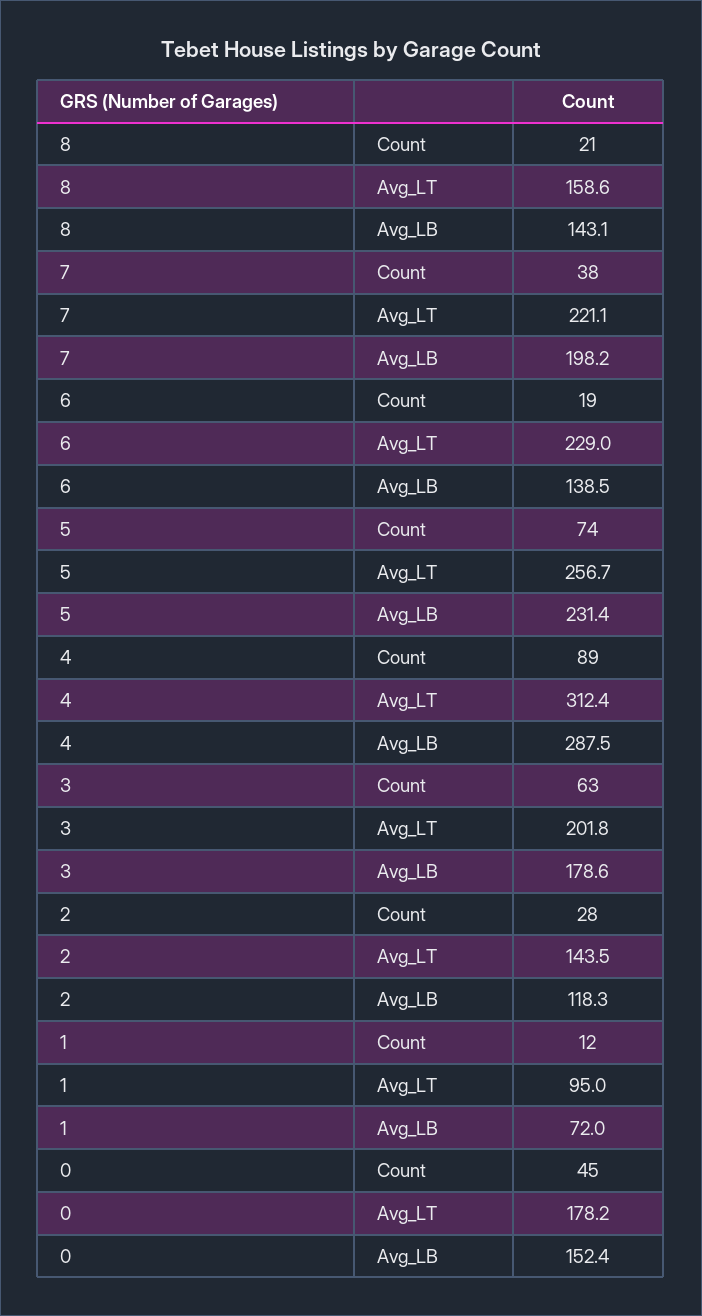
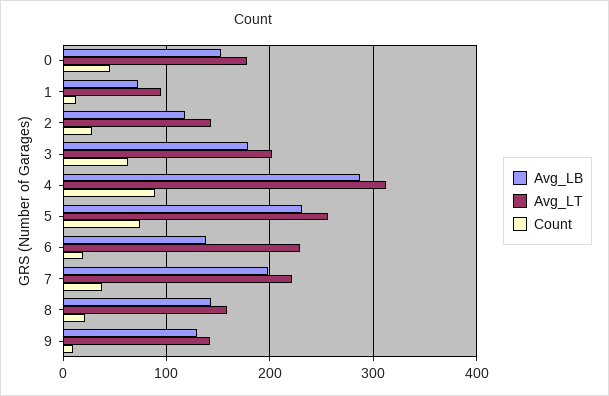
Avg_LB, 9: none -> 130
Avg_LT, 9: none -> 140
Count, 9: none -> 10

